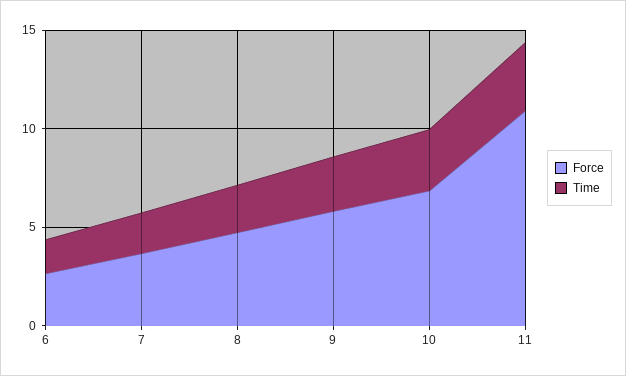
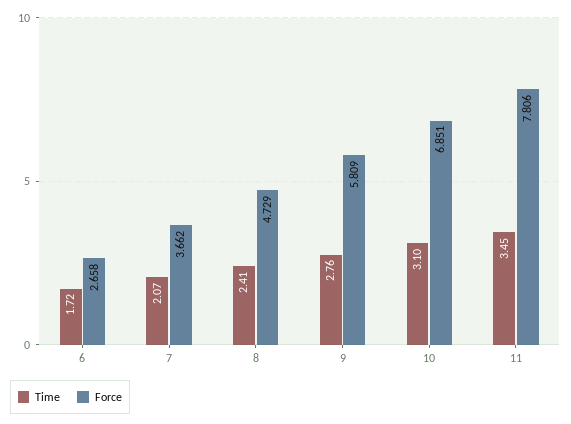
Force, 11: 11 -> 7.806

